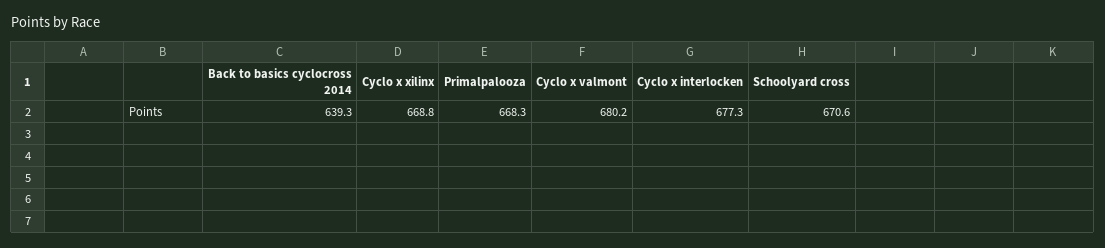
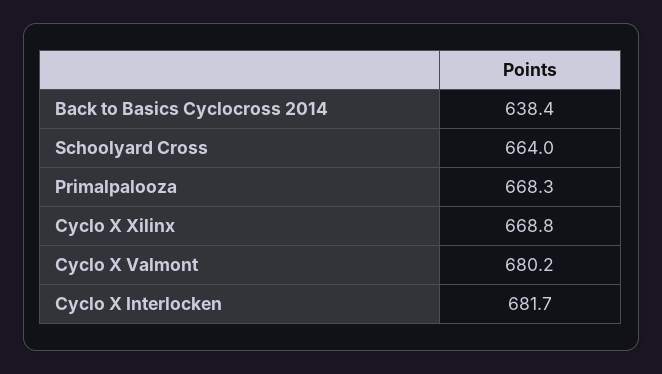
Back to basics cyclocross 2014: 639.3 -> 638.4
Cyclo x interlocken: 677.3 -> 681.7
Schoolyard cross: 670.6 -> 664

